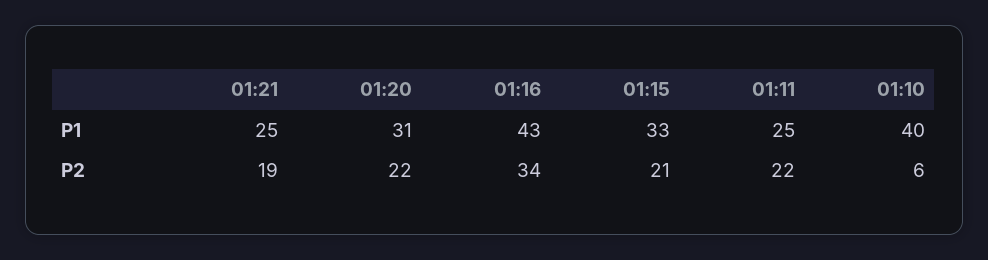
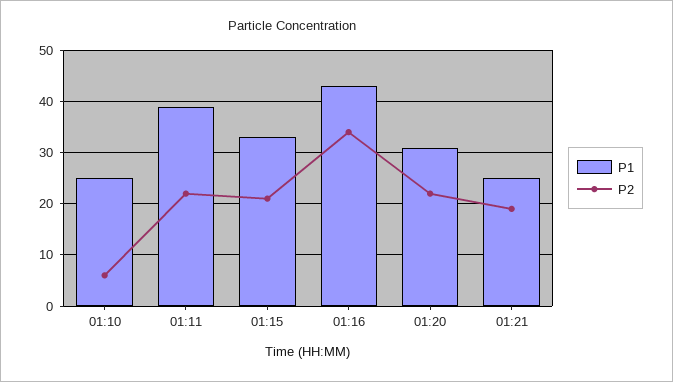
P1, 01:11: 25 -> 40
P1, 01:10: 40 -> 25

